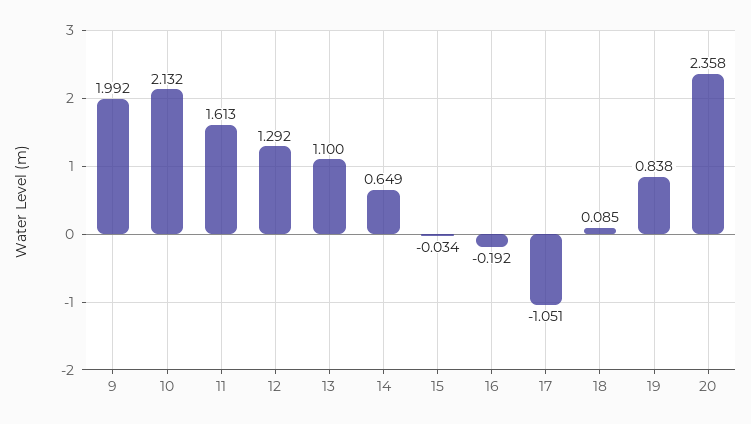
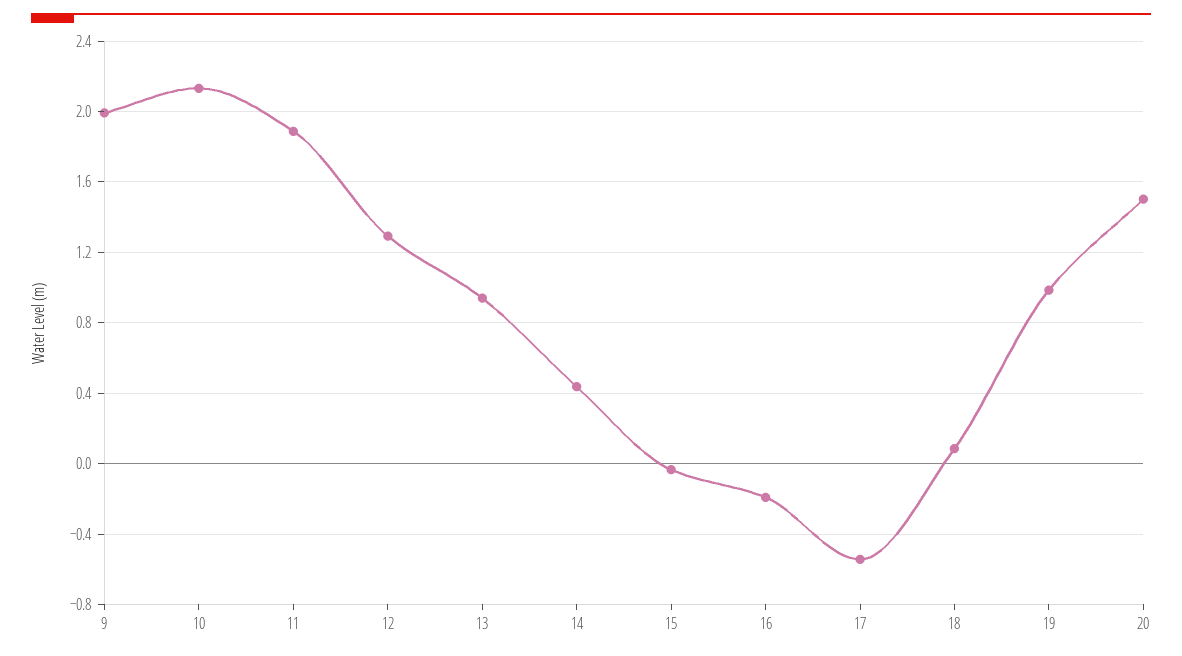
11: 1.613 -> 1.9
13: 1.1 -> 0.95
14: 0.649 -> 0.45
17: -1.051 -> -0.55
19: 0.838 -> 1
20: 2.358 -> 1.5

